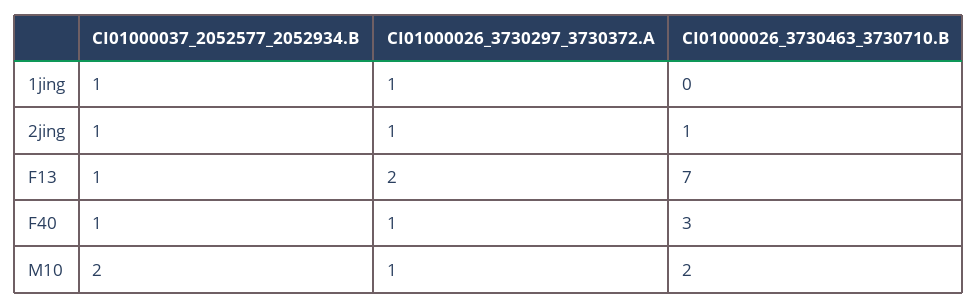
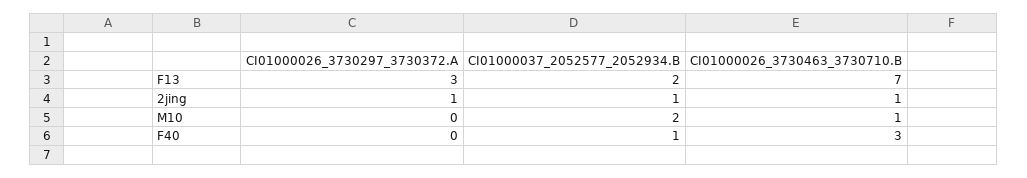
CI01000037_2052577_2052934.B, 1jing: 1 -> none
CI01000026_3730297_3730372.A, 1jing: 1 -> none
CI01000026_3730463_3730710.B, 1jing: 0 -> none
CI01000037_2052577_2052934.B, F13: 1 -> 2
CI01000026_3730297_3730372.A, F13: 2 -> 3
CI01000026_3730297_3730372.A, F40: 1 -> 0
CI01000026_3730297_3730372.A, M10: 1 -> 0
CI01000026_3730463_3730710.B, M10: 2 -> 1

